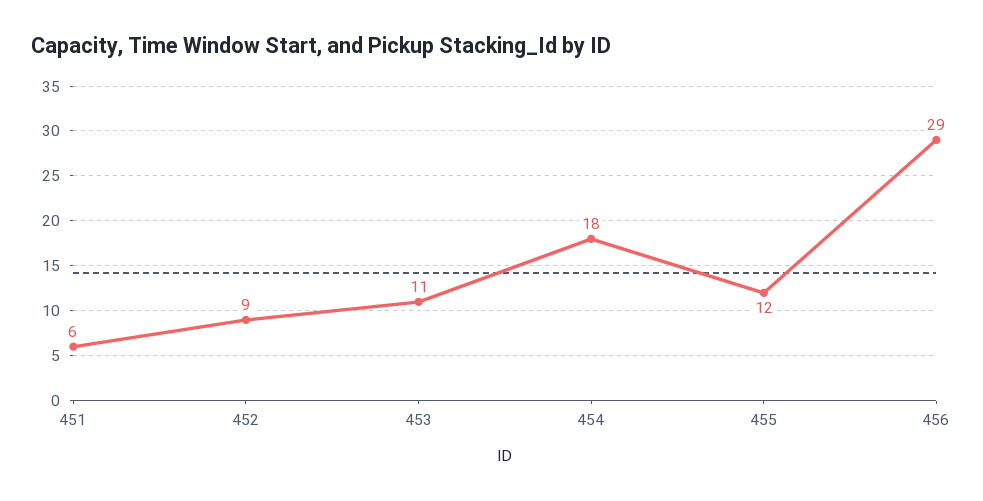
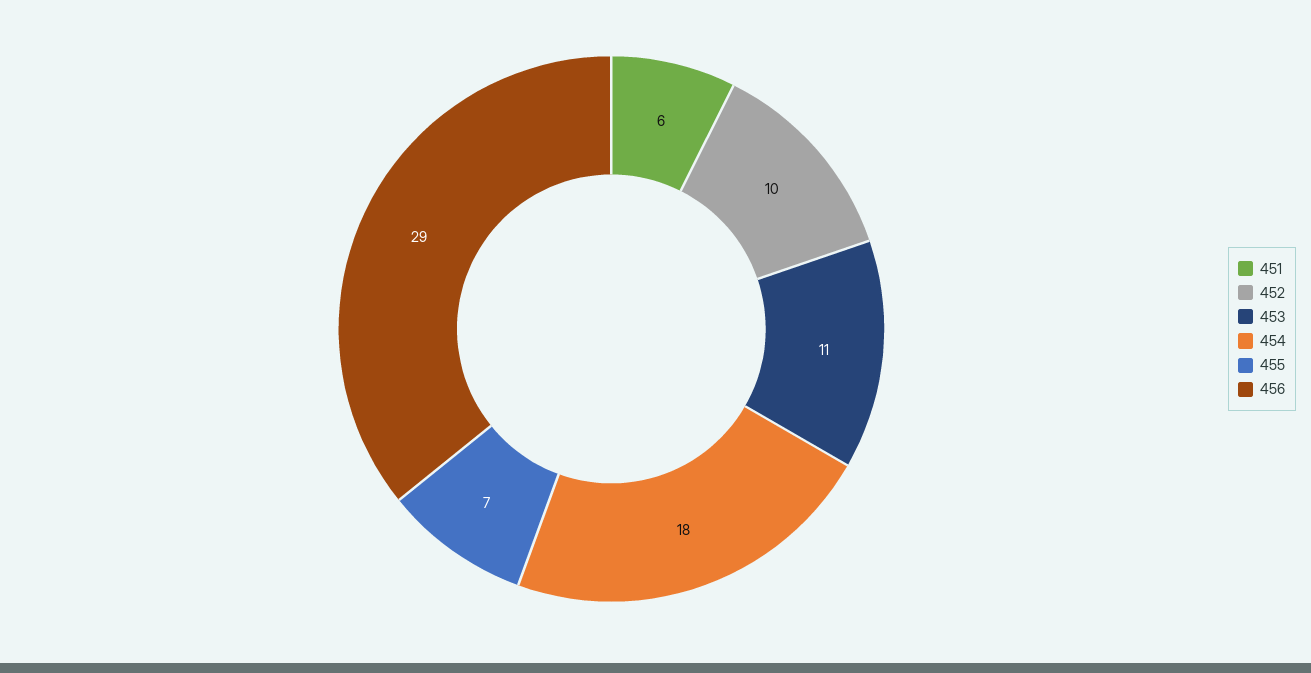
452: 9 -> 10
455: 12 -> 7

